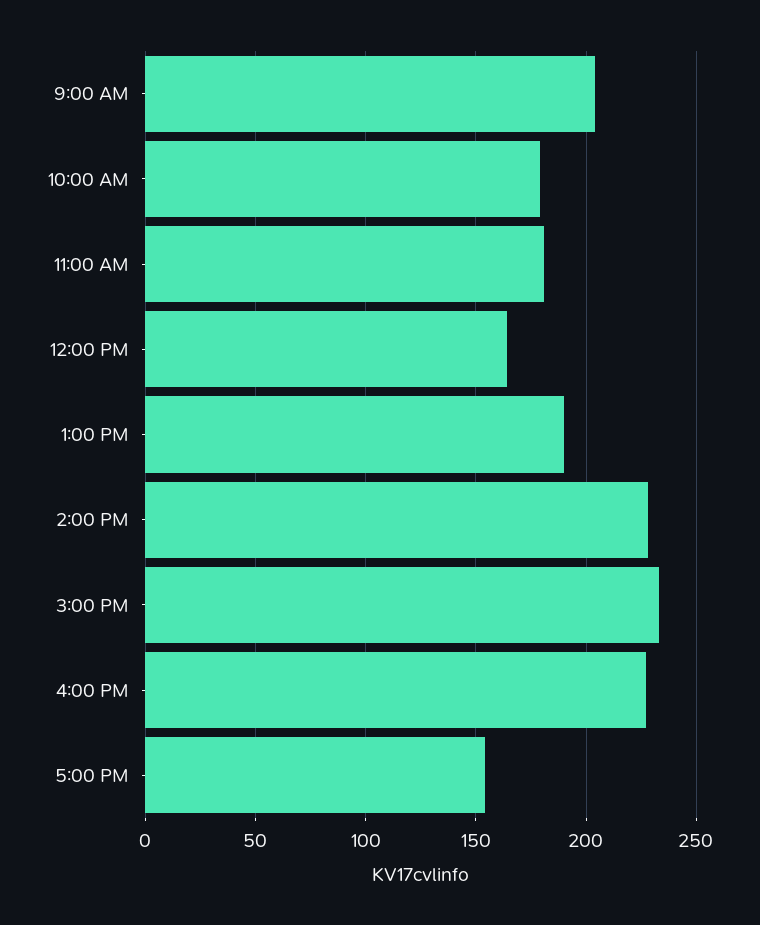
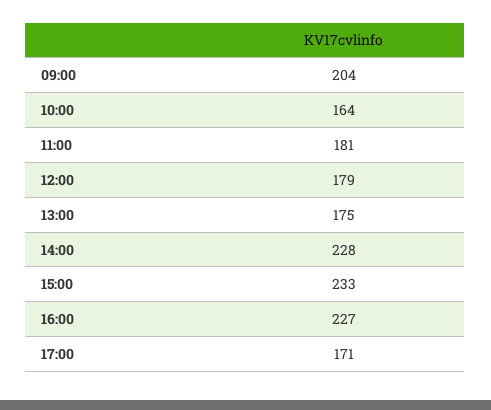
10:00 AM: 180 -> 164
12:00 PM: 165 -> 179
1:00 PM: 190 -> 175
5:00 PM: 155 -> 171

